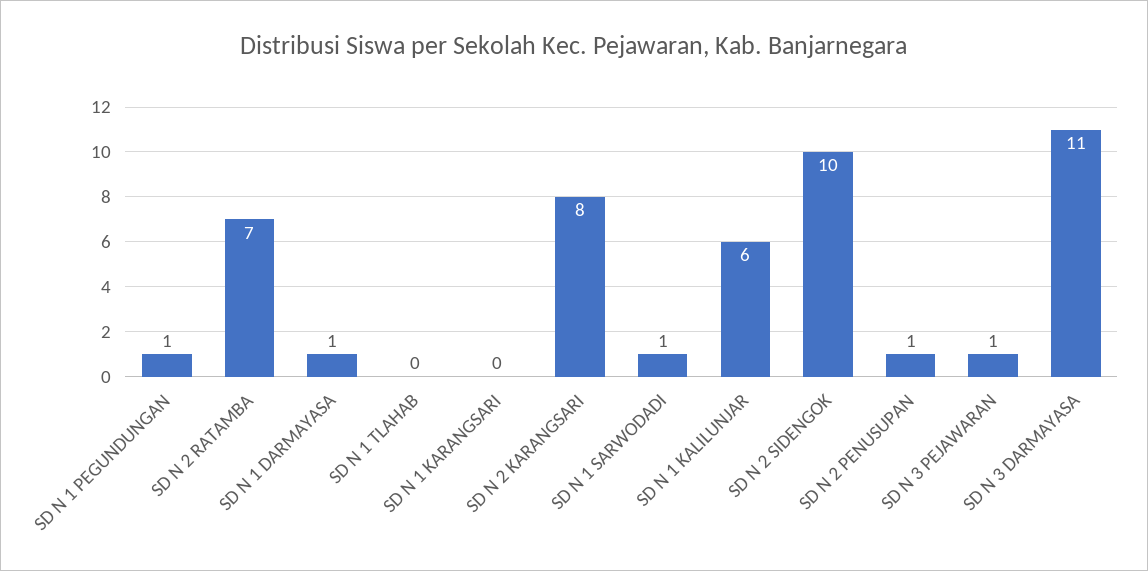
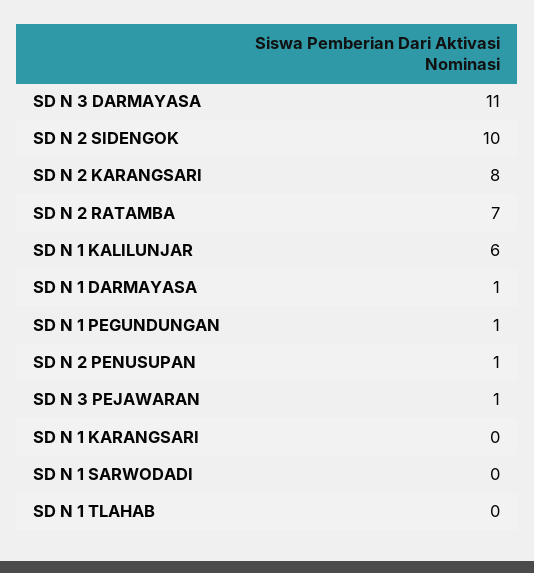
SD N 1 SARWODADI: 1 -> 0

